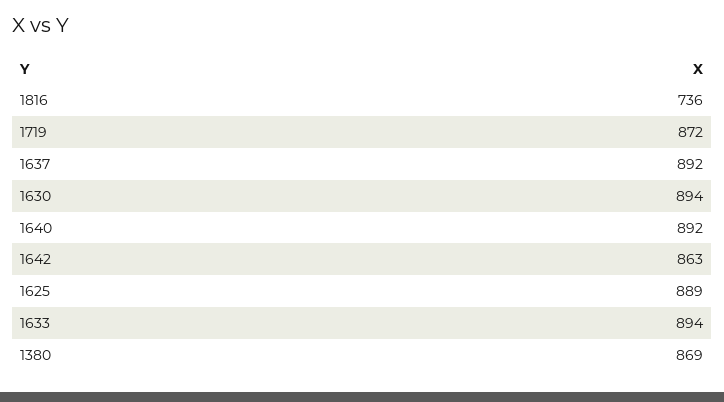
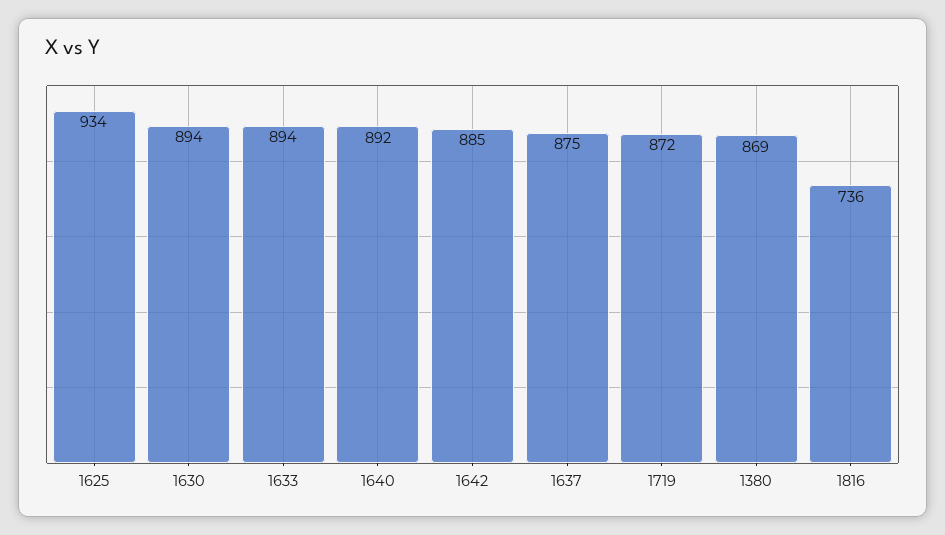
1637: 892 -> 875
1642: 863 -> 885
1625: 889 -> 934

